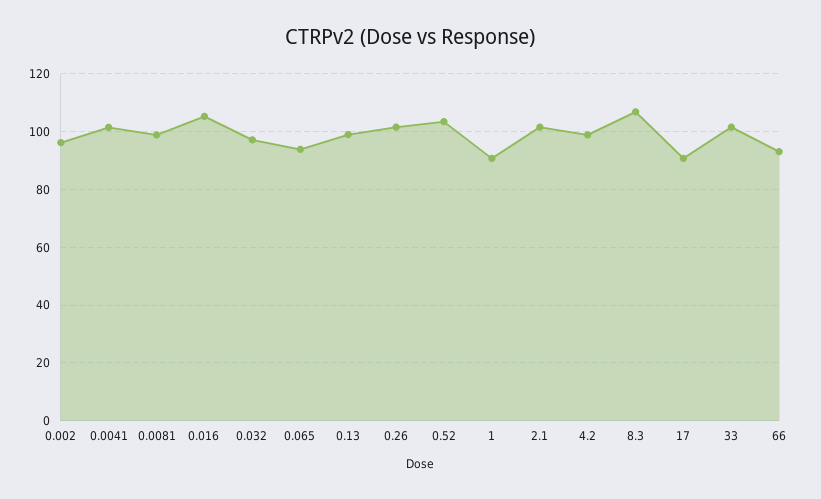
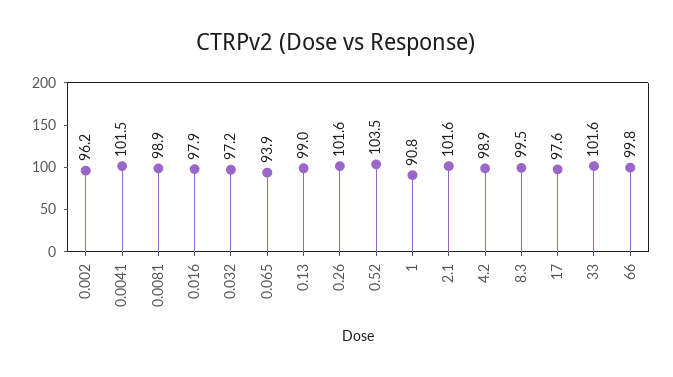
0.016: 105 -> 97.9
8.3: 107.5 -> 99.5
17: 90 -> 97.6
66: 92.5 -> 99.8

